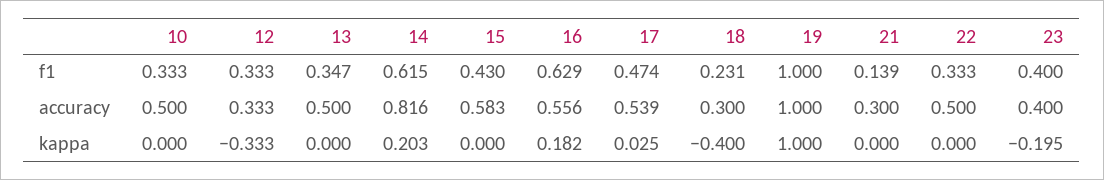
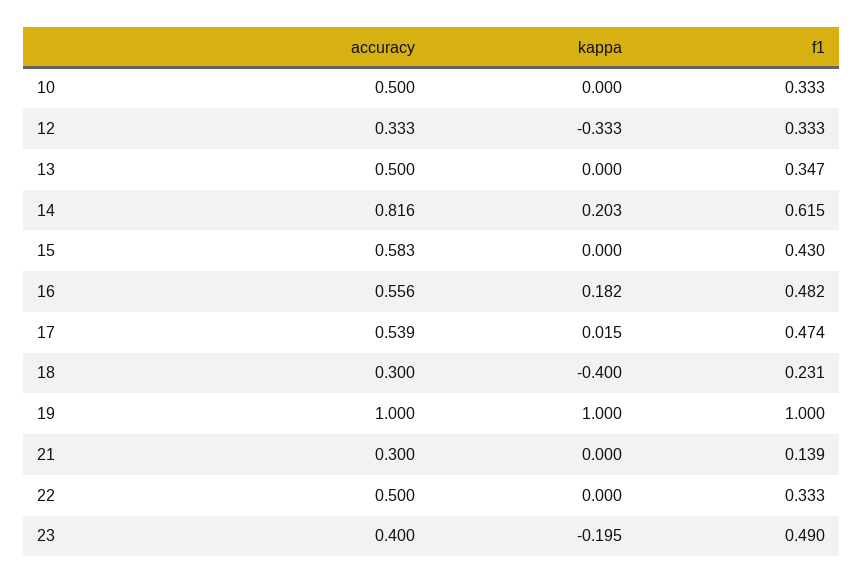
16, f1: 0.629 -> 0.482
23, f1: 0.4 -> 0.49
17, kappa: 0.025 -> 0.015

